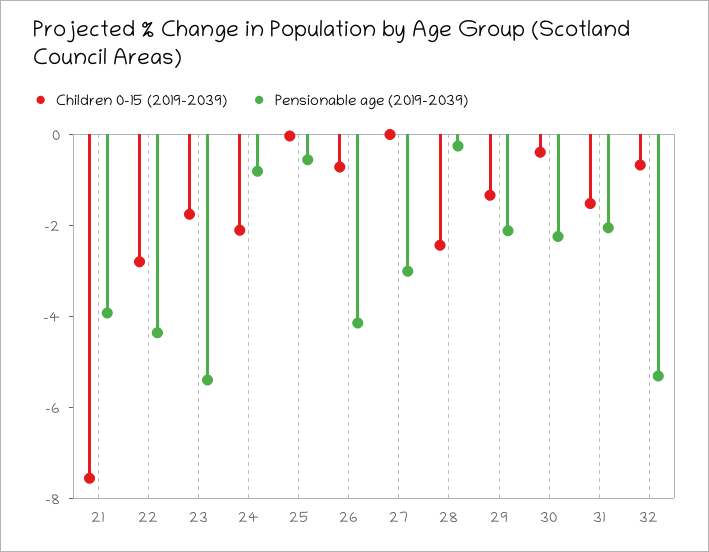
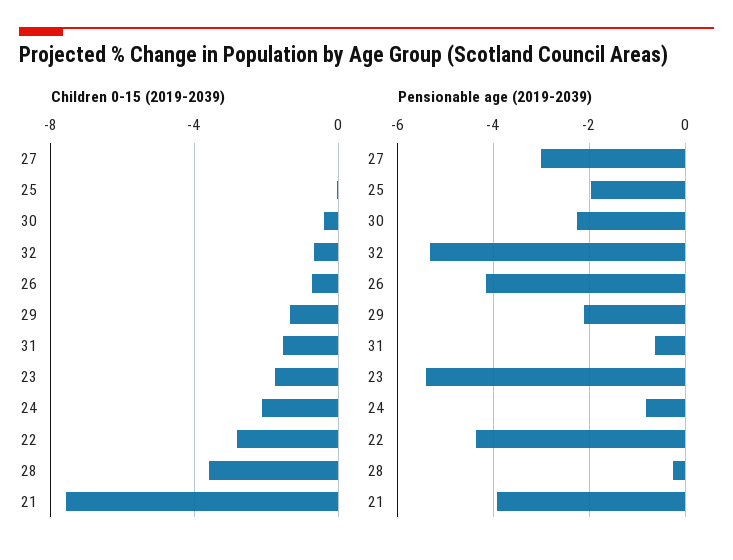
Pensionable age (2019-2039), 25: -0.5 -> -2
Children 0-15 (2019-2039), 28: -2.5 -> -3.5
Pensionable age (2019-2039), 31: -2 -> -0.6

